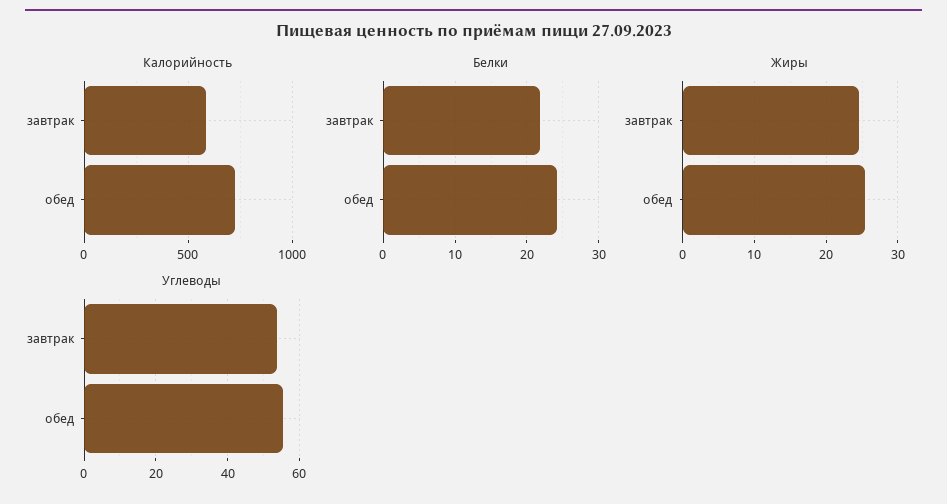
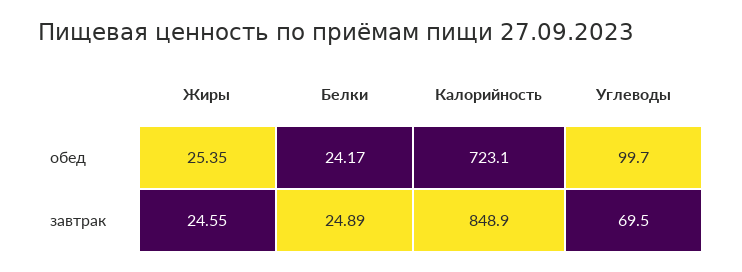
Калорийность, завтрак: 600 -> 848.9
Белки, завтрак: 22 -> 24.89
Углеводы, завтрак: 54 -> 69.5
Углеводы, обед: 56 -> 99.7

